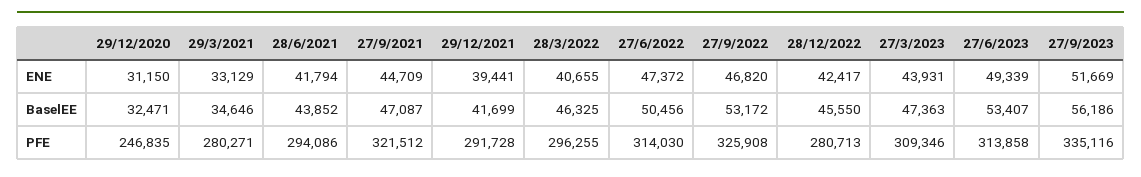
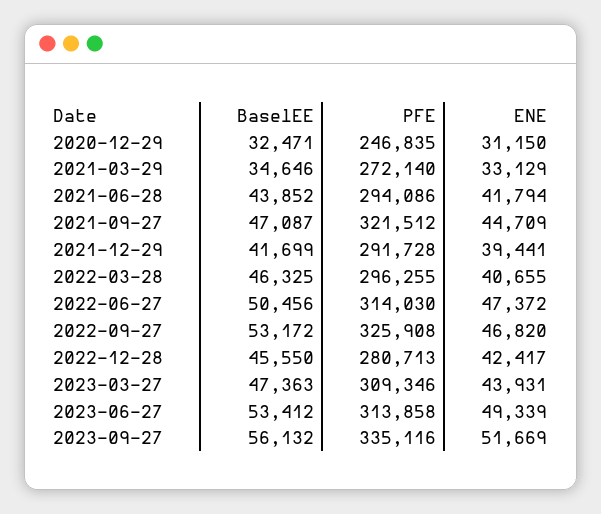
27/6/2023, BaselEE: 53407 -> 53412
27/9/2023, BaselEE: 56186 -> 56132
29/3/2021, PFE: 280271 -> 272140

